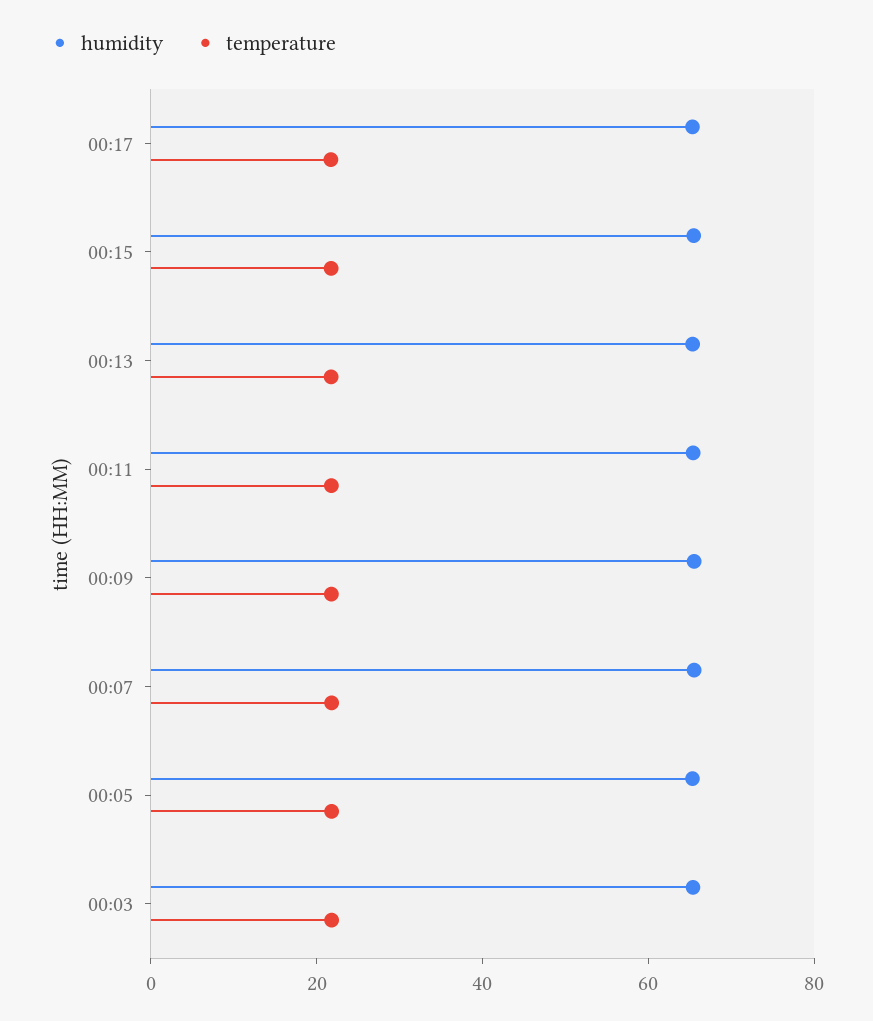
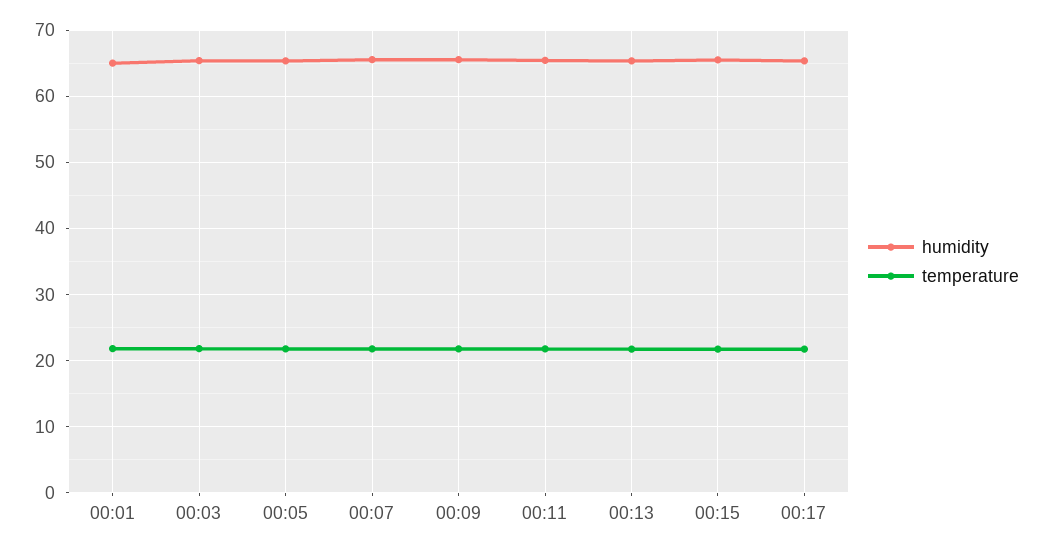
humidity, 00:01: none -> 65
temperature, 00:01: none -> 22

